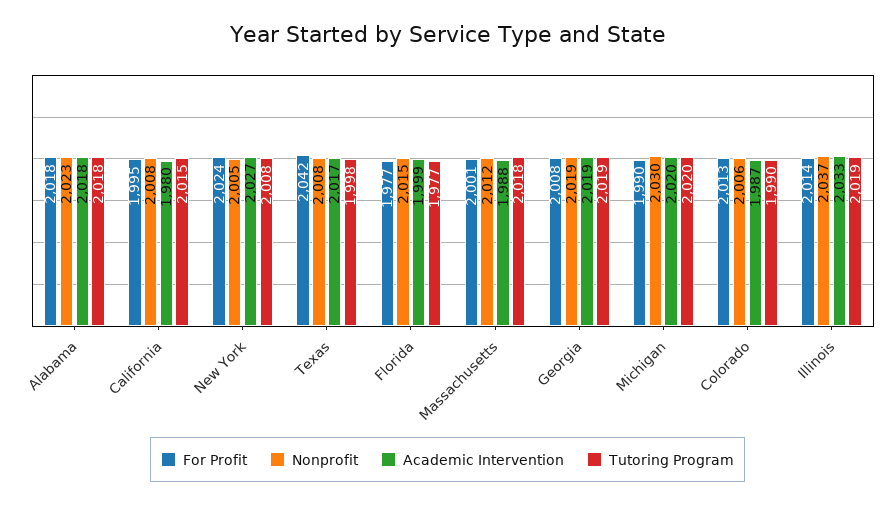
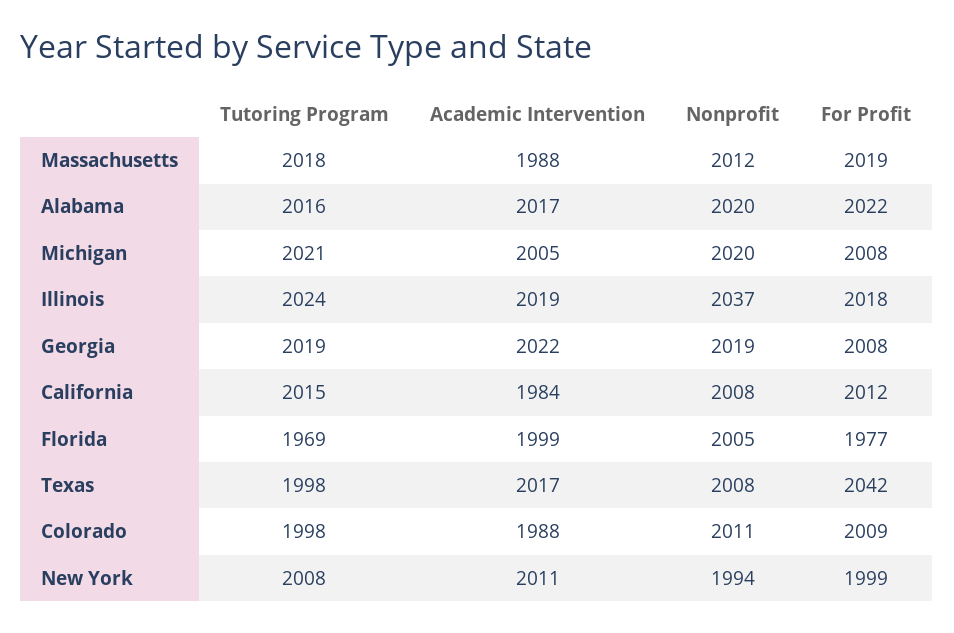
For Profit, Alabama: 2018 -> 2022
Nonprofit, Alabama: 2023 -> 2020
Academic Intervention, Alabama: 2018 -> 2017
Tutoring Program, Alabama: 2018 -> 2016
For Profit, California: 1995 -> 2012
Academic Intervention, California: 1980 -> 1984
For Profit, New York: 2024 -> 1999
Nonprofit, New York: 2005 -> 1994
Academic Intervention, New York: 2027 -> 2011
Nonprofit, Florida: 2015 -> 2005
Tutoring Program, Florida: 1977 -> 1969
For Profit, Massachusetts: 2001 -> 2019
Academic Intervention, Georgia: 2019 -> 2022
For Profit, Michigan: 1990 -> 2008
Nonprofit, Michigan: 2030 -> 2020
Academic Intervention, Michigan: 2020 -> 2005
Tutoring Program, Michigan: 2020 -> 2021
For Profit, Colorado: 2013 -> 2009
Nonprofit, Colorado: 2006 -> 2011
Academic Intervention, Colorado: 1987 -> 1988
Tutoring Program, Colorado: 1990 -> 1998
For Profit, Illinois: 2014 -> 2018
Academic Intervention, Illinois: 2033 -> 2019
Tutoring Program, Illinois: 2019 -> 2024

